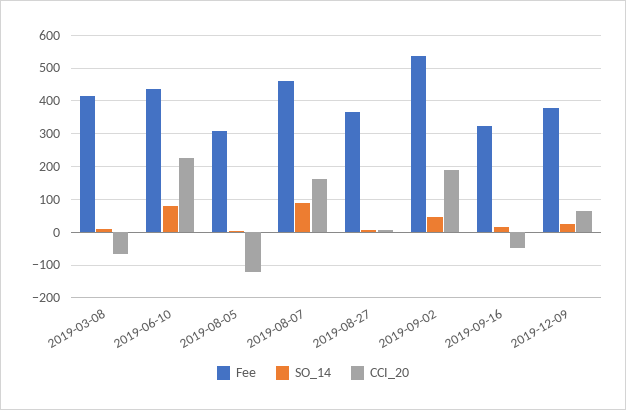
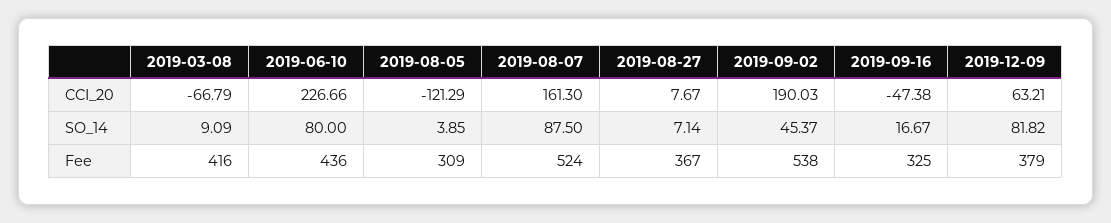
Fee, 2019-08-07: 460 -> 524
SO_14, 2019-12-09: 20 -> 81.82

